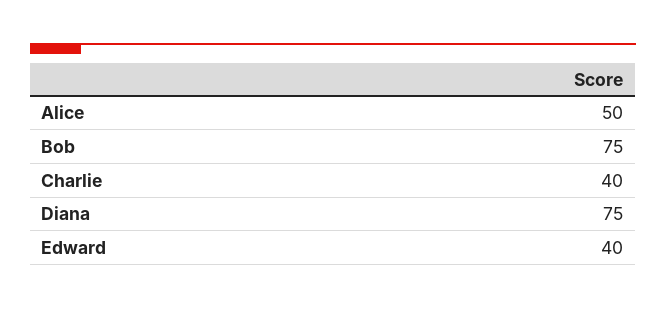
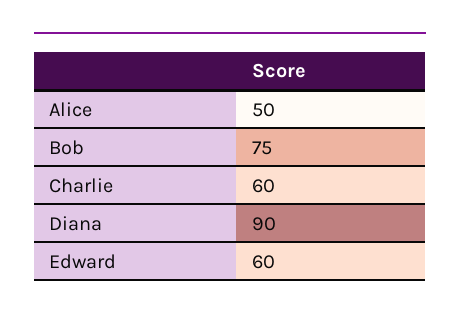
Charlie: 40 -> 60
Diana: 75 -> 90
Edward: 40 -> 60

